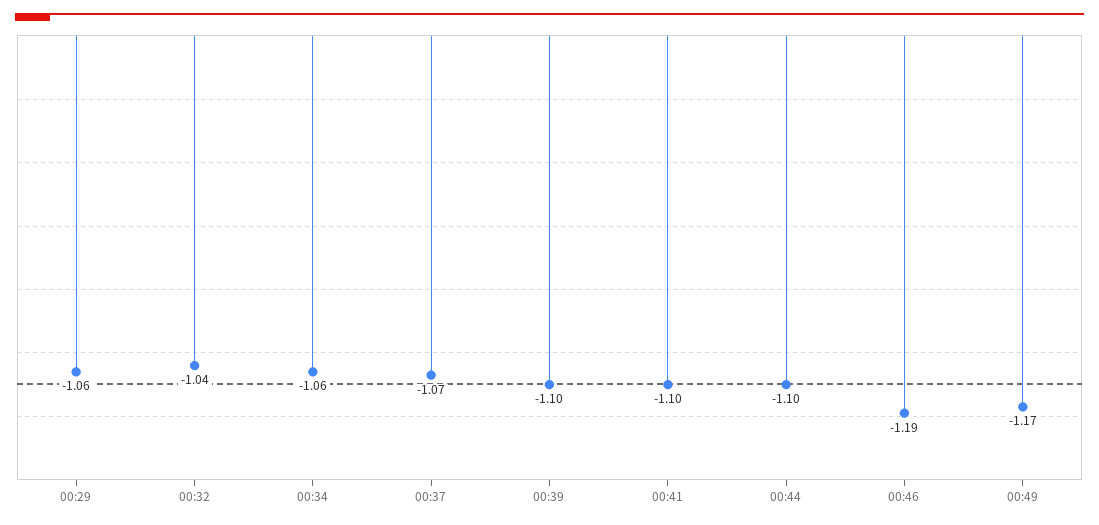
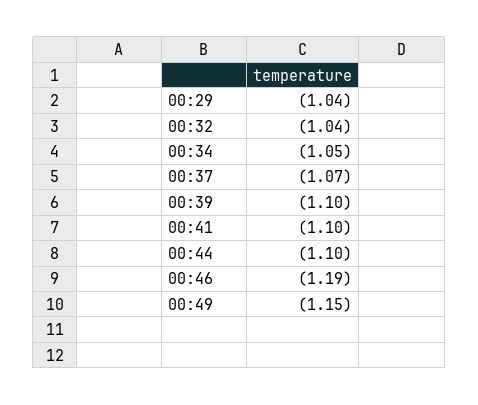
00:29: -1.06 -> -1.04
00:34: -1.06 -> -1.05
00:49: -1.17 -> -1.15

